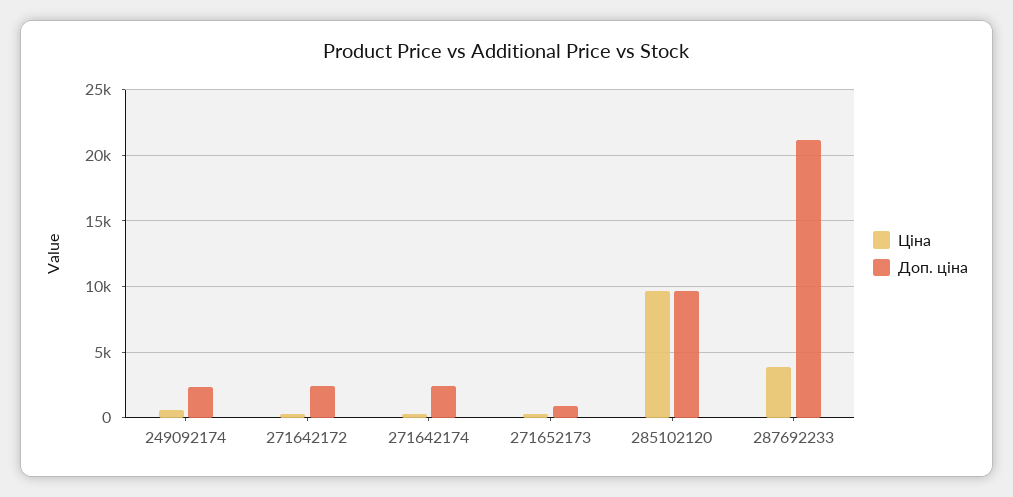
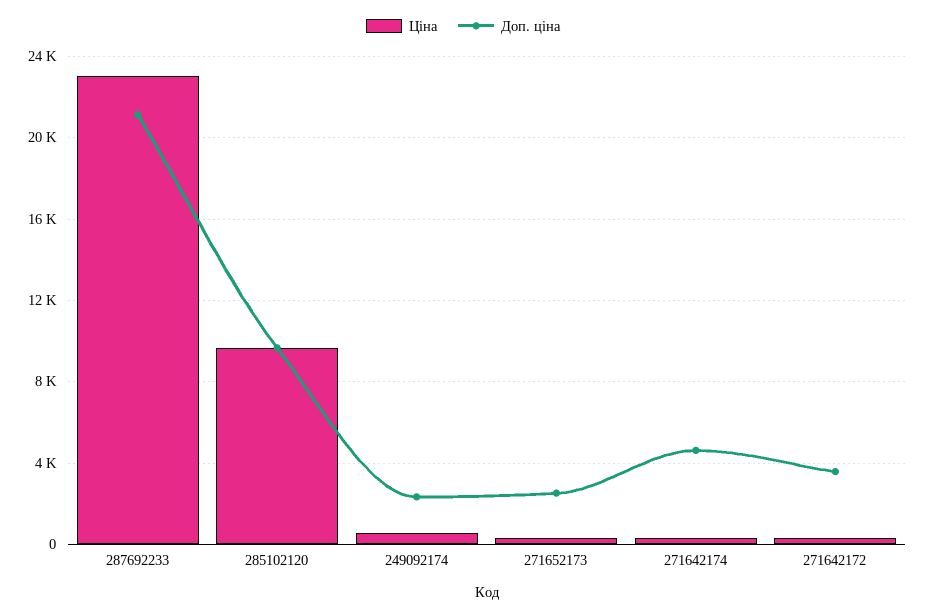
Доп. ціна, 271642172: 2500 -> 3500
Доп. ціна, 271642174: 2500 -> 4500
Доп. ціна, 271652173: 1000 -> 2500
Ціна, 287692233: 4000 -> 23000

